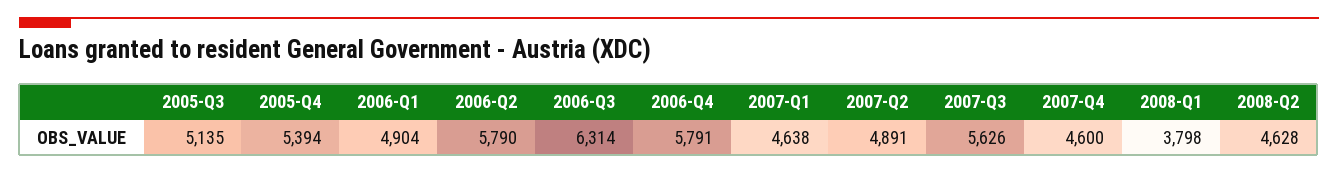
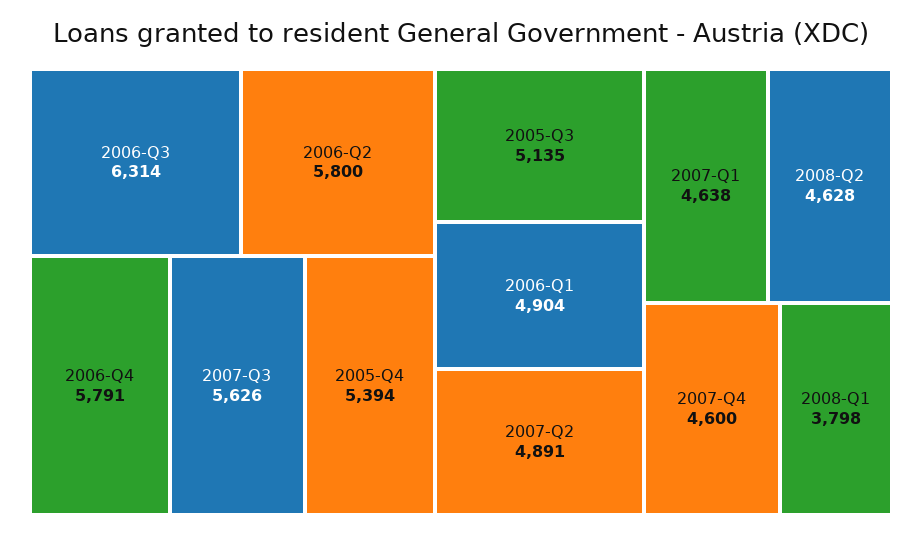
2006-Q2: 5790 -> 5800

